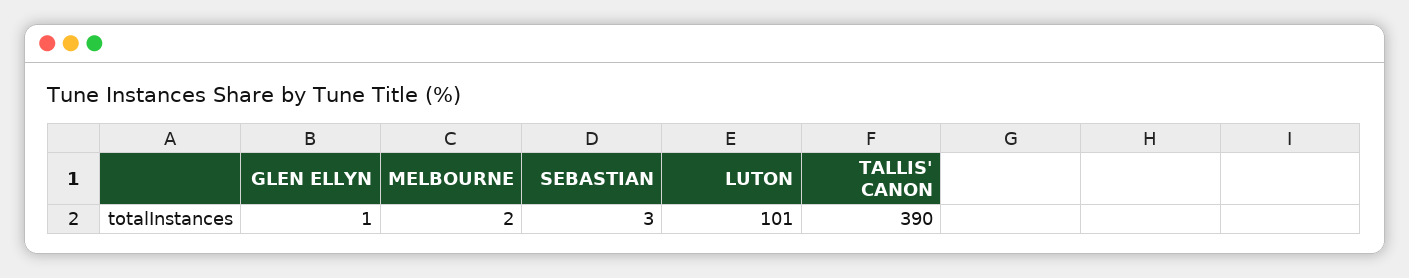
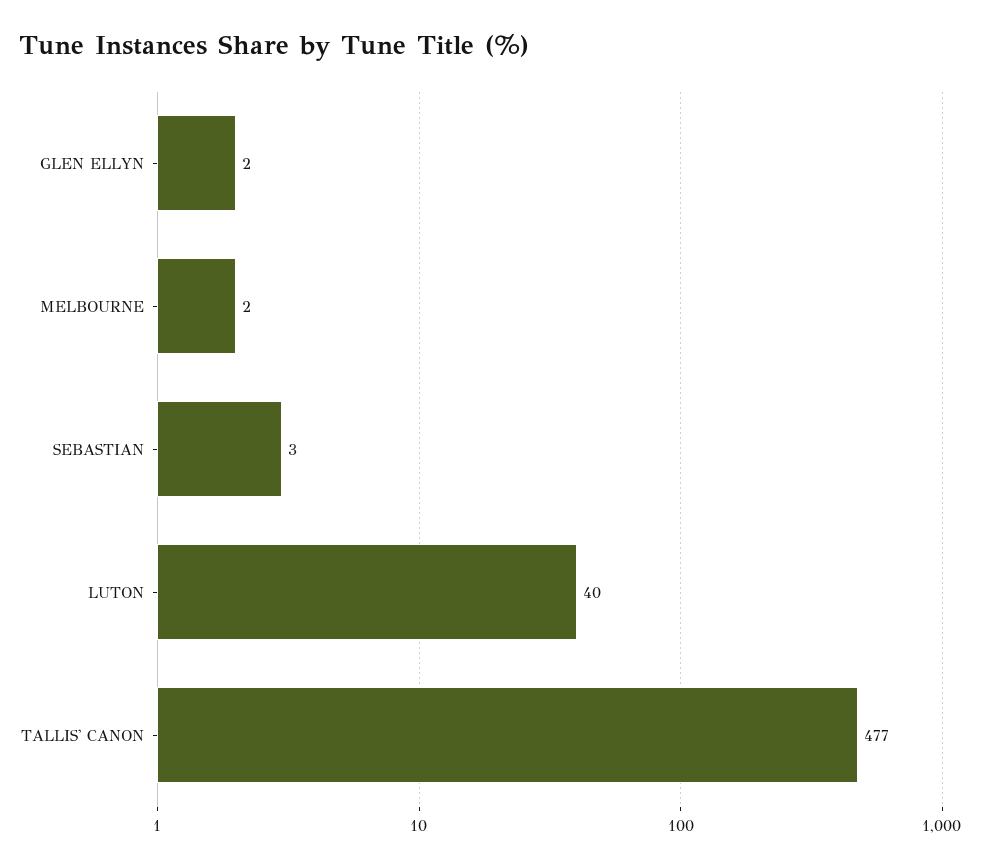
GLEN ELLYN: 1 -> 2
LUTON: 101 -> 40
TALLIS' CANON: 390 -> 477

